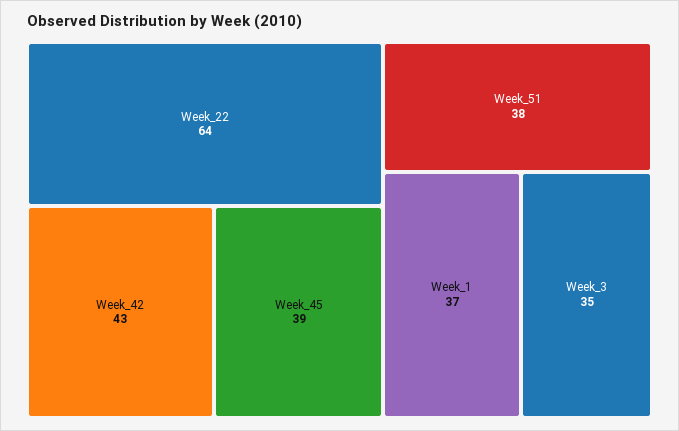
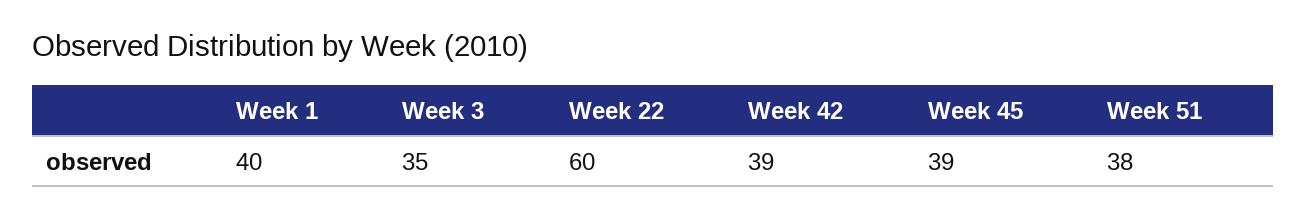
Week_22: 64 -> 60
Week_42: 43 -> 39
Week_1: 37 -> 40

